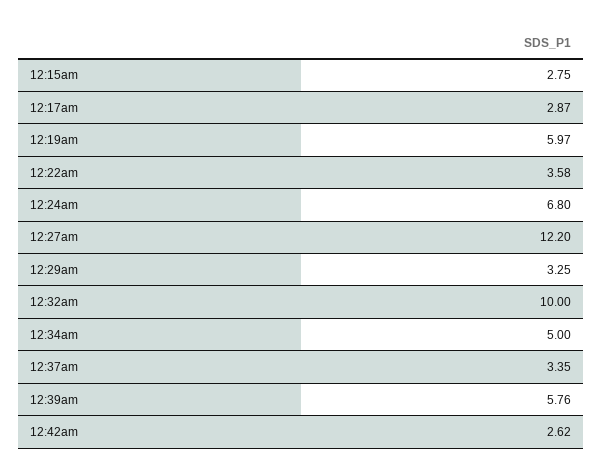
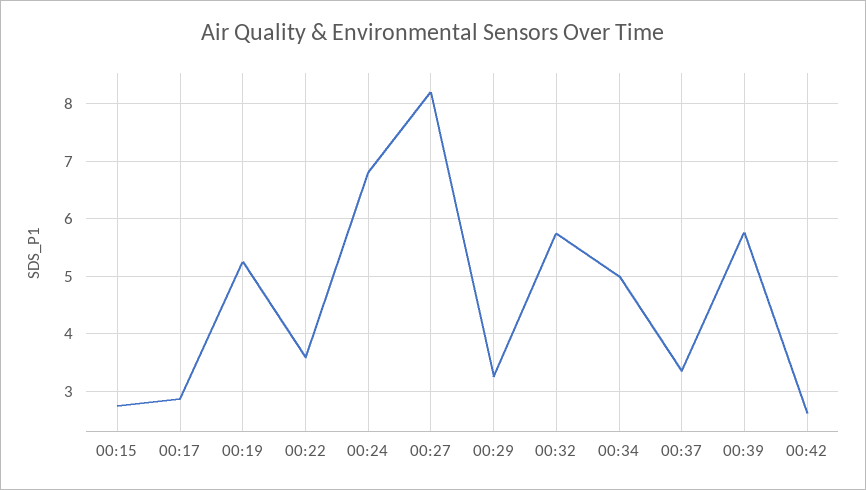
12:19am: 5.97 -> 5.2
12:27am: 12.2 -> 8.2
12:32am: 10 -> 5.8

